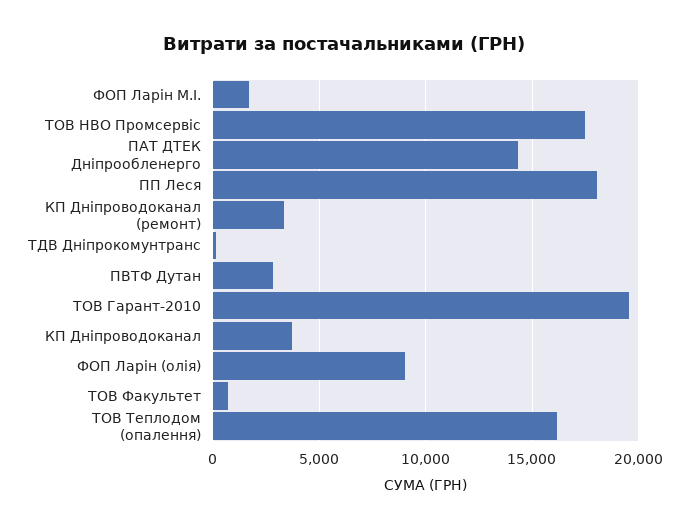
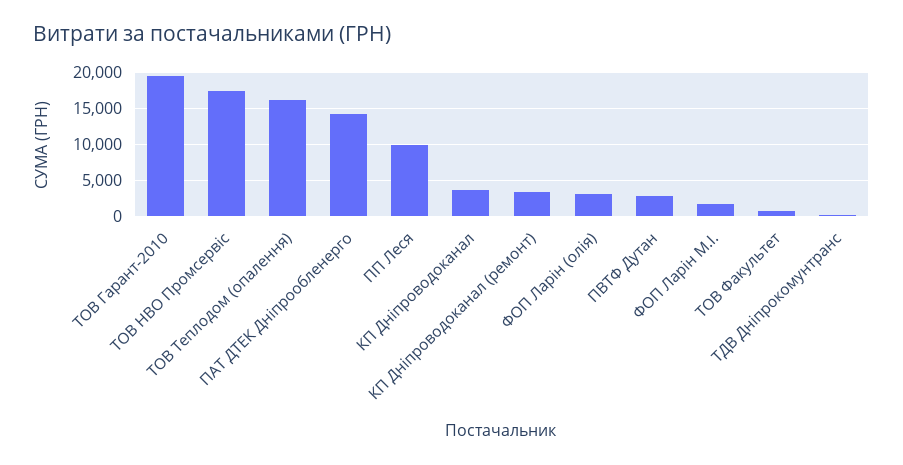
ПП Леся: 18000 -> 10000
ФОП Ларін (олія): 9000 -> 3000

